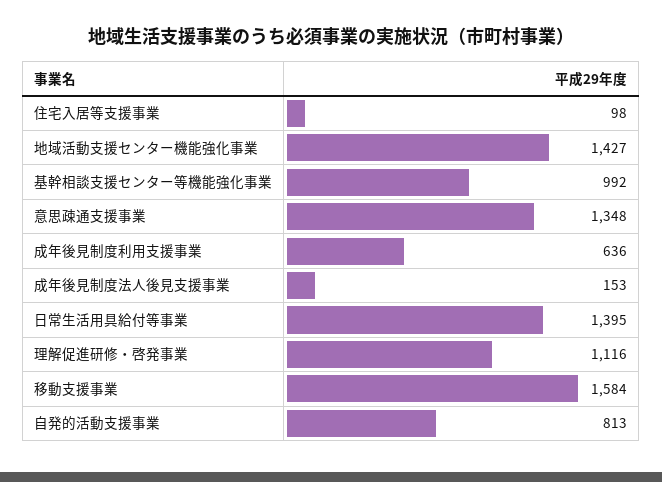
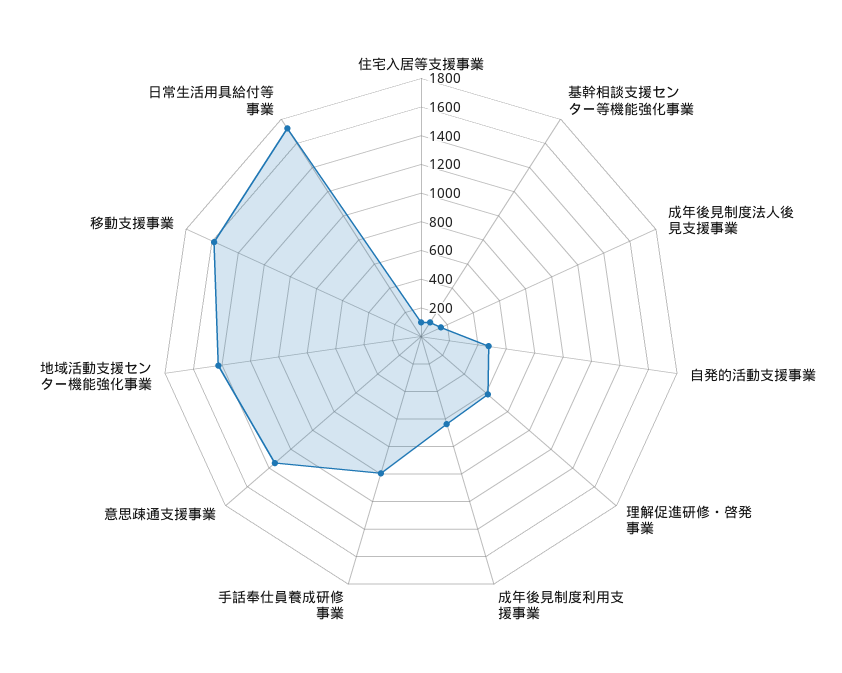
基幹相談支援センター等機能強化事業: 992 -> 100
日常生活用具給付等事業: 1395 -> 1700
理解促進研修・啓発事業: 1116 -> 600
自発的活動支援事業: 813 -> 500
手話奉仕員養成研修事業: none -> 1000

